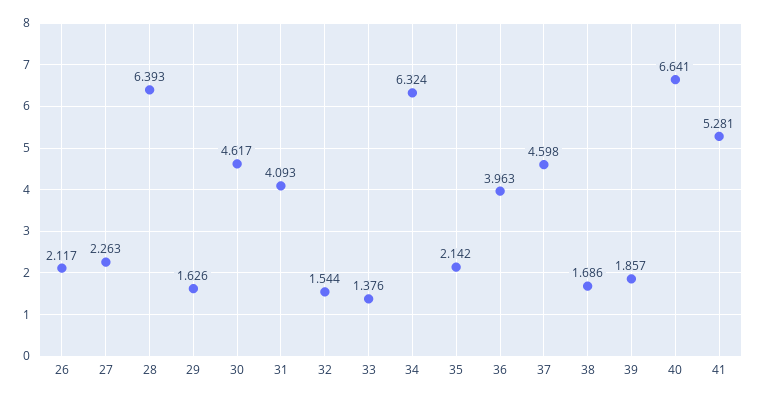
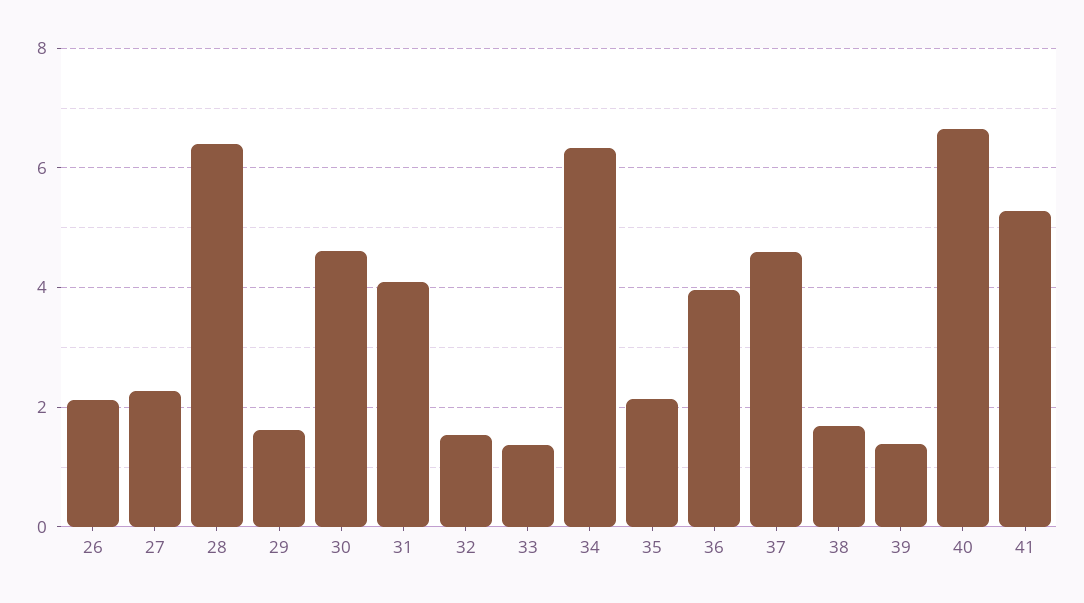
39: 1.857 -> 1.4

